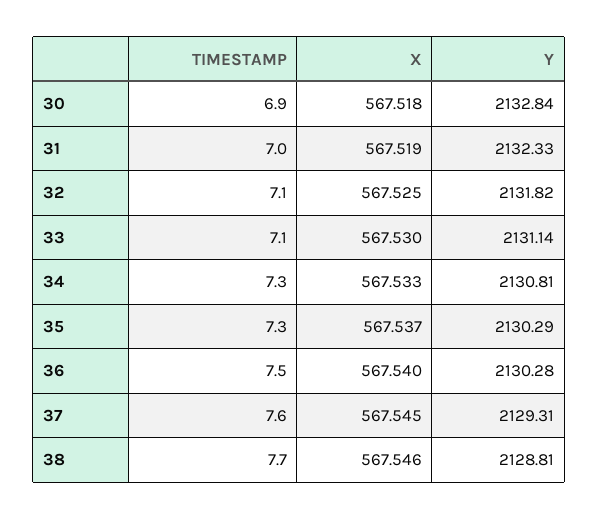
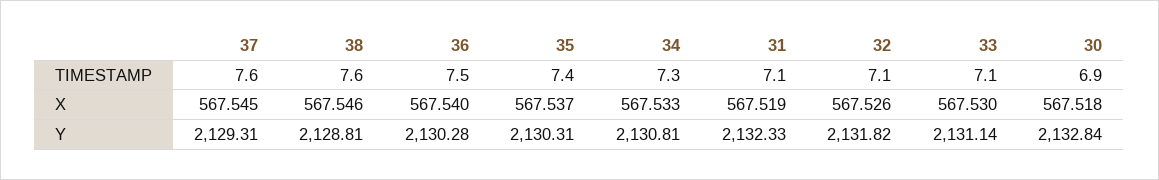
TIMESTAMP, 31: 7 -> 7.1
X, 32: 567.525 -> 567.526
TIMESTAMP, 35: 7.3 -> 7.4
Y, 35: 2130.29 -> 2130.31
TIMESTAMP, 38: 7.7 -> 7.6

